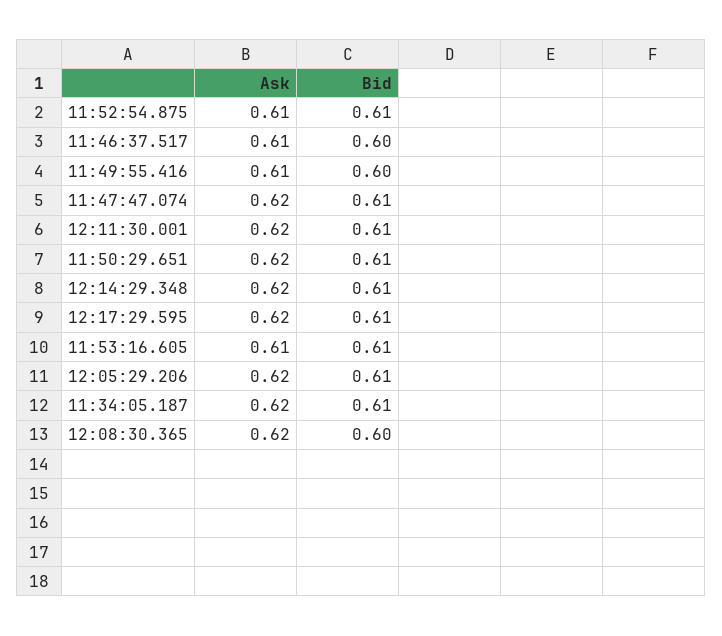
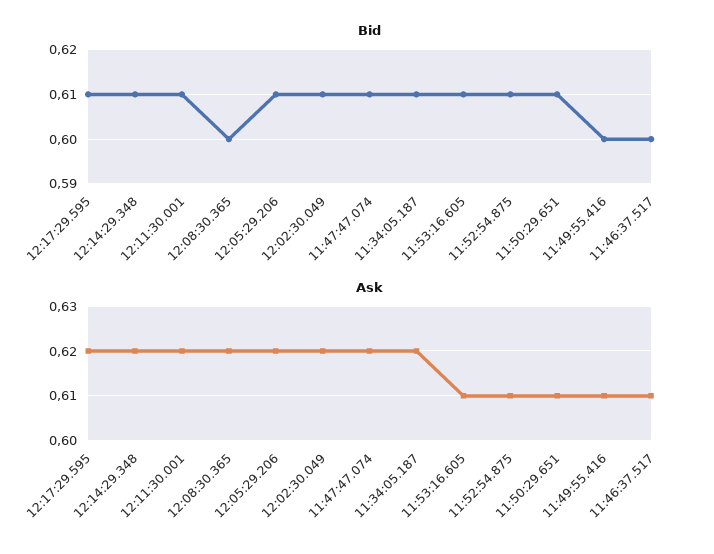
Ask, 11:50:29.651: 0.62 -> 0.61
Bid, 12:02:30.049: none -> 0.61
Ask, 12:02:30.049: none -> 0.62

